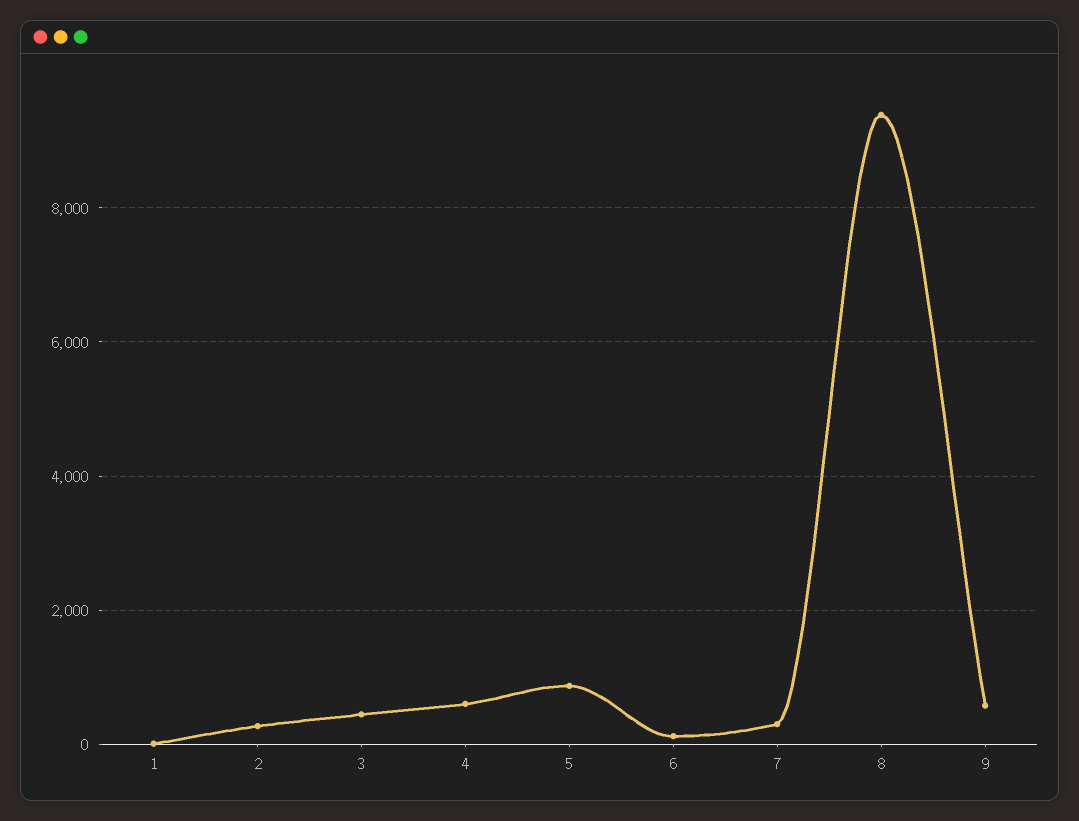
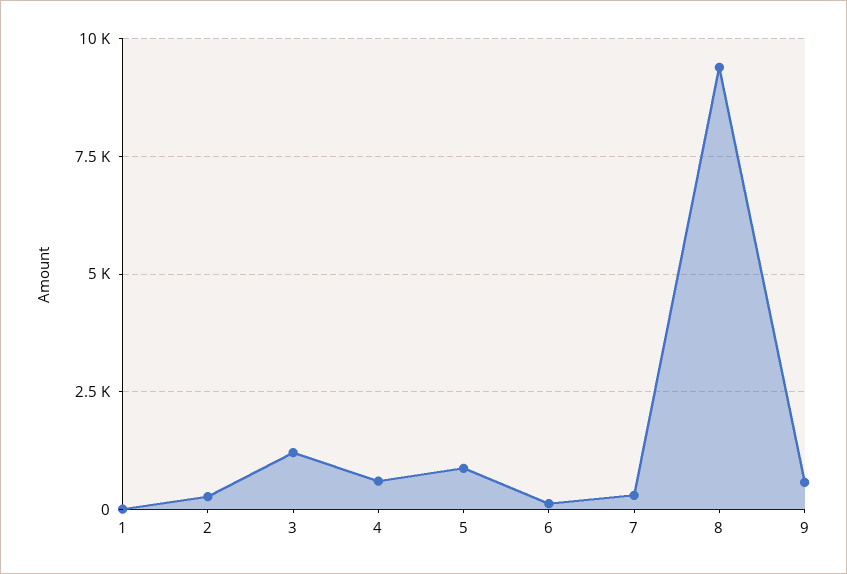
3: 400 -> 1250

